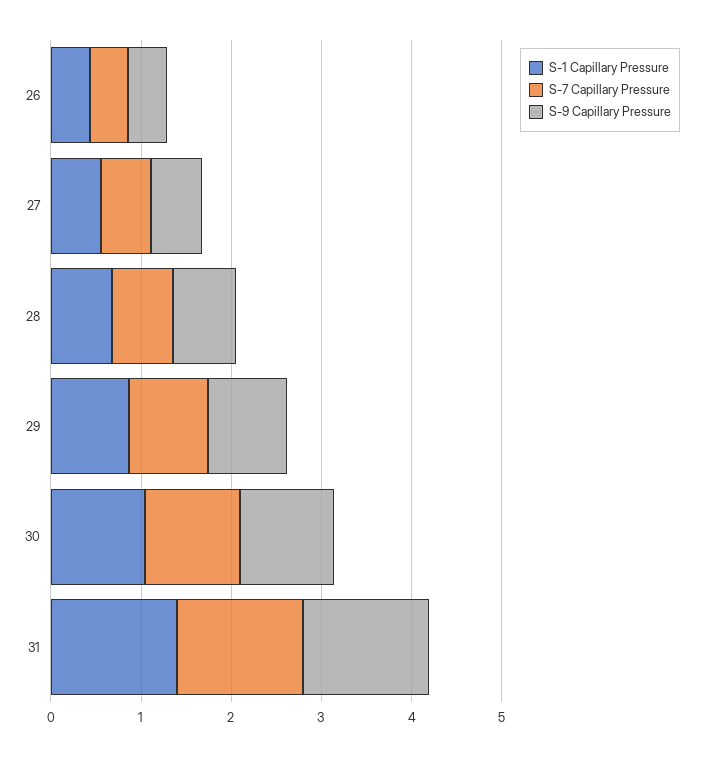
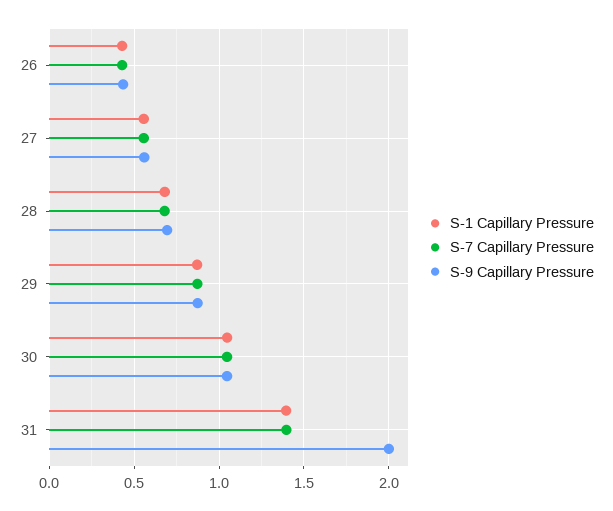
S-9 Capillary Pressure, 31: 1.4 -> 2

